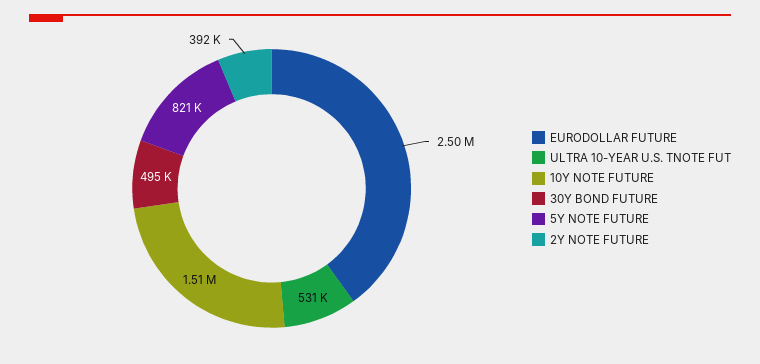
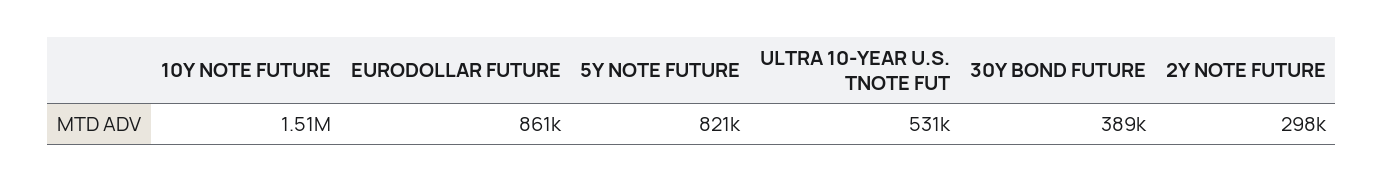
EURODOLLAR FUTURE: 2500000 -> 861000
30Y BOND FUTURE: 495000 -> 389000
2Y NOTE FUTURE: 392000 -> 298000

